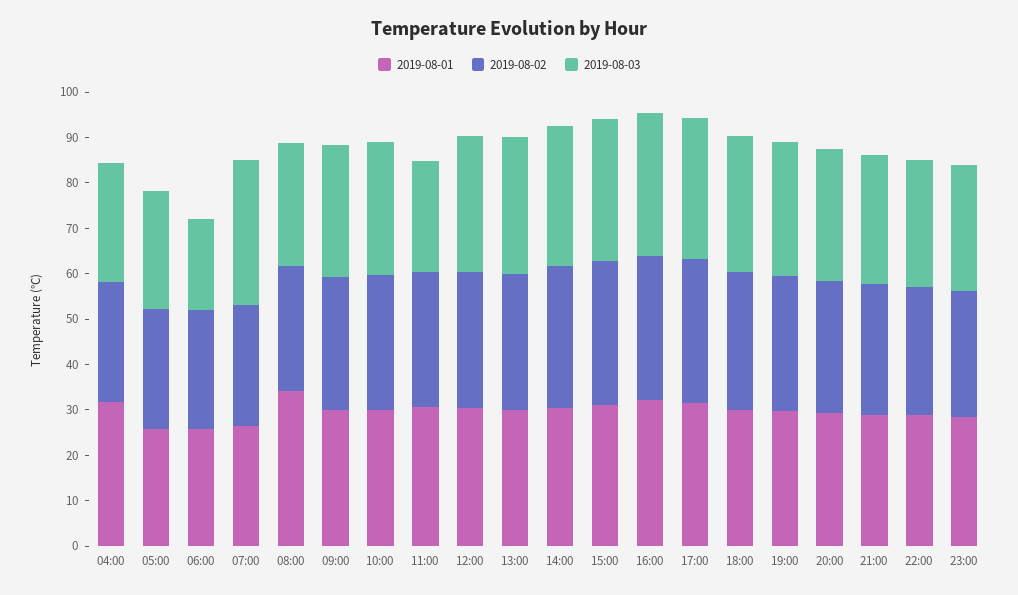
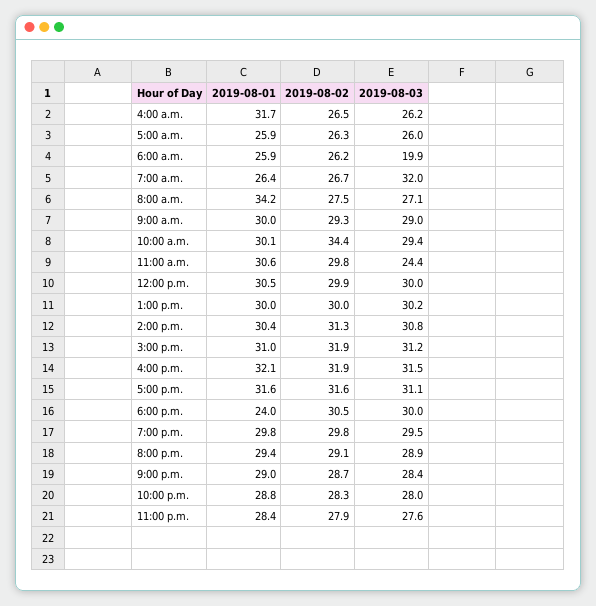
2019-08-02, 10:00: 30 -> 34.4
2019-08-01, 18:00: 30 -> 24

